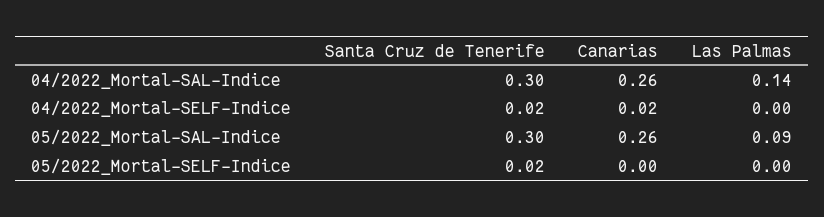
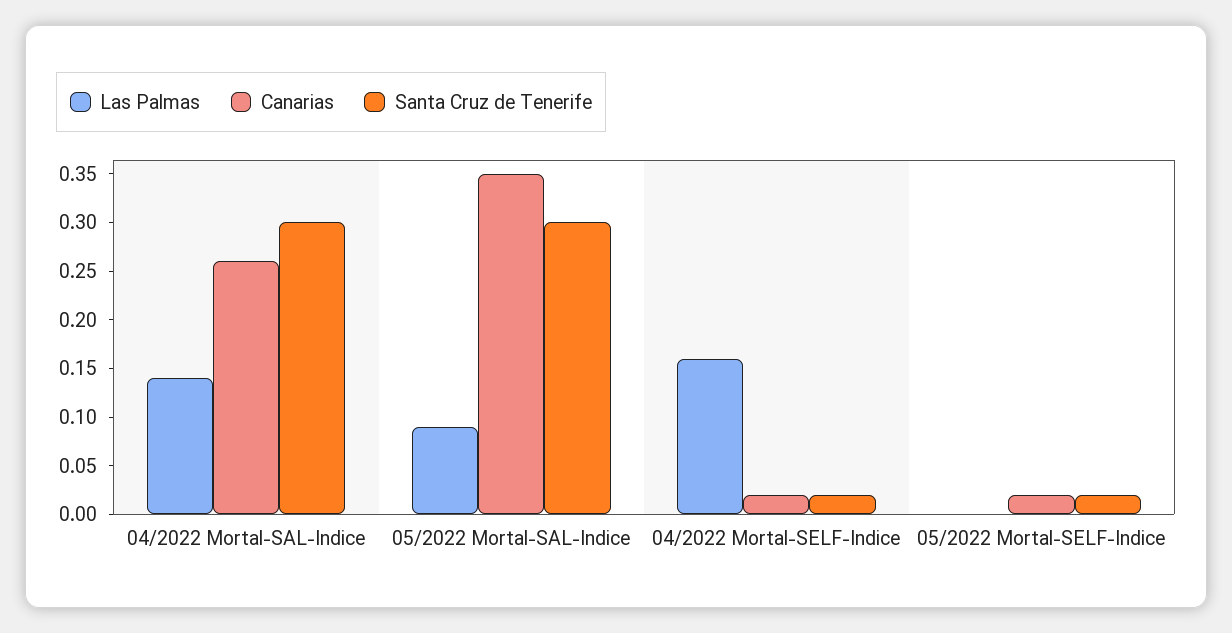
Las Palmas, 04/2022_Mortal-SELF-Indice: 0 -> 0.16
Canarias, 05/2022_Mortal-SAL-Indice: 0.26 -> 0.35
Canarias, 05/2022_Mortal-SELF-Indice: 0 -> 0.02

